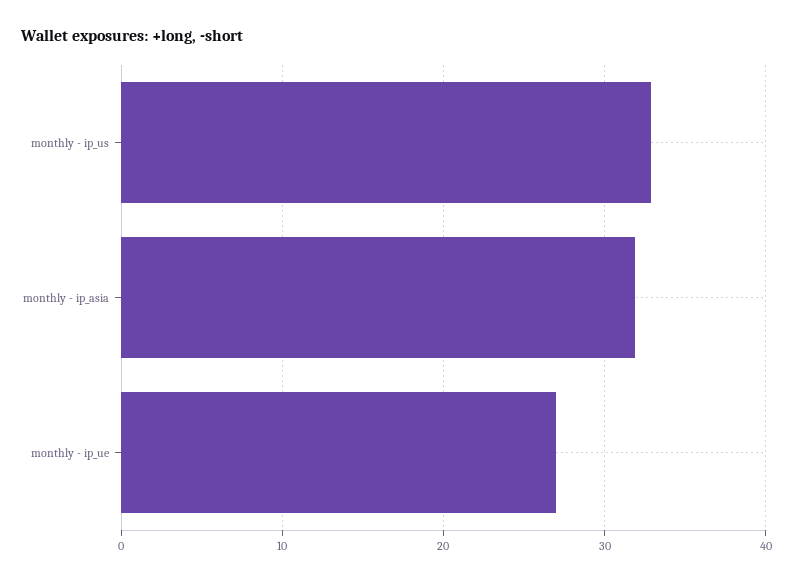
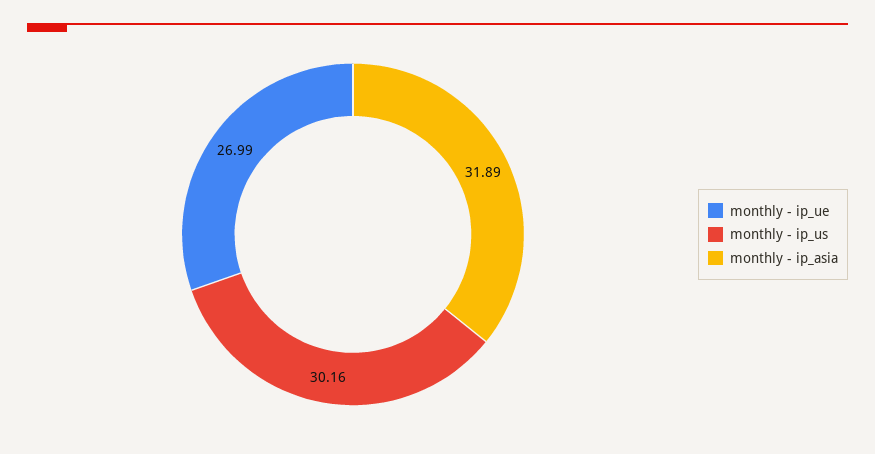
monthly - ip_us: 33 -> 30.16

